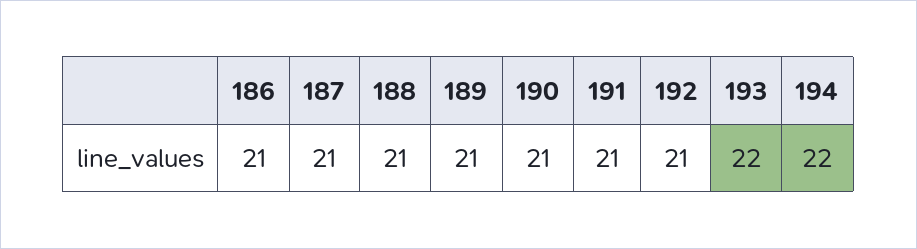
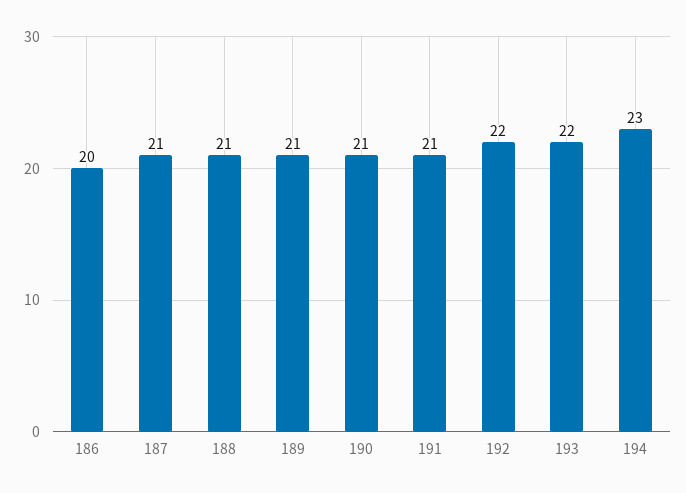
186: 21 -> 20
192: 21 -> 22
194: 22 -> 23

